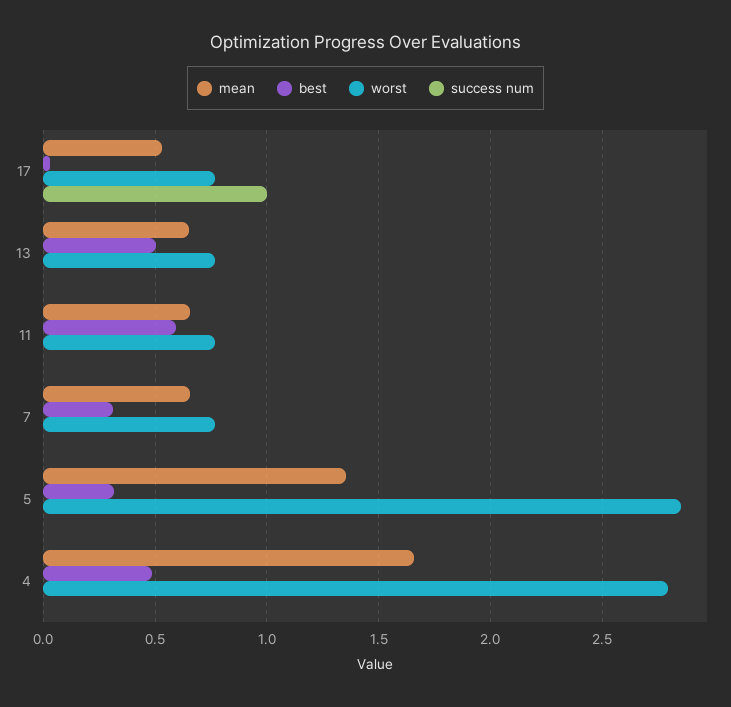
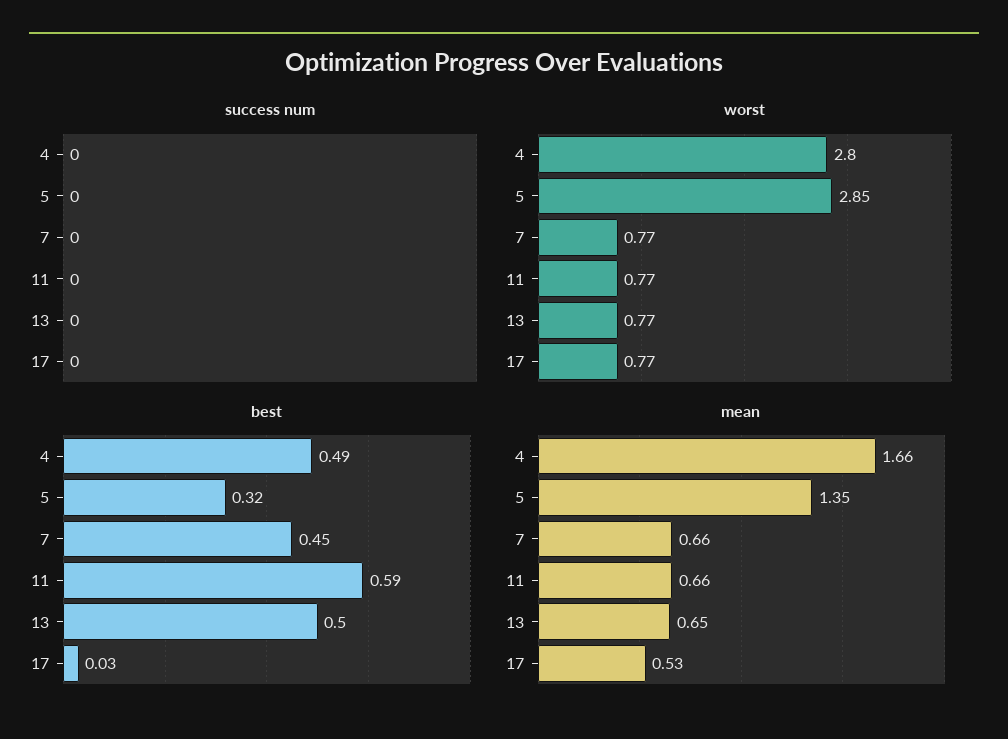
success num, 17: 1 -> 0
best, 7: 0.3 -> 0.45

